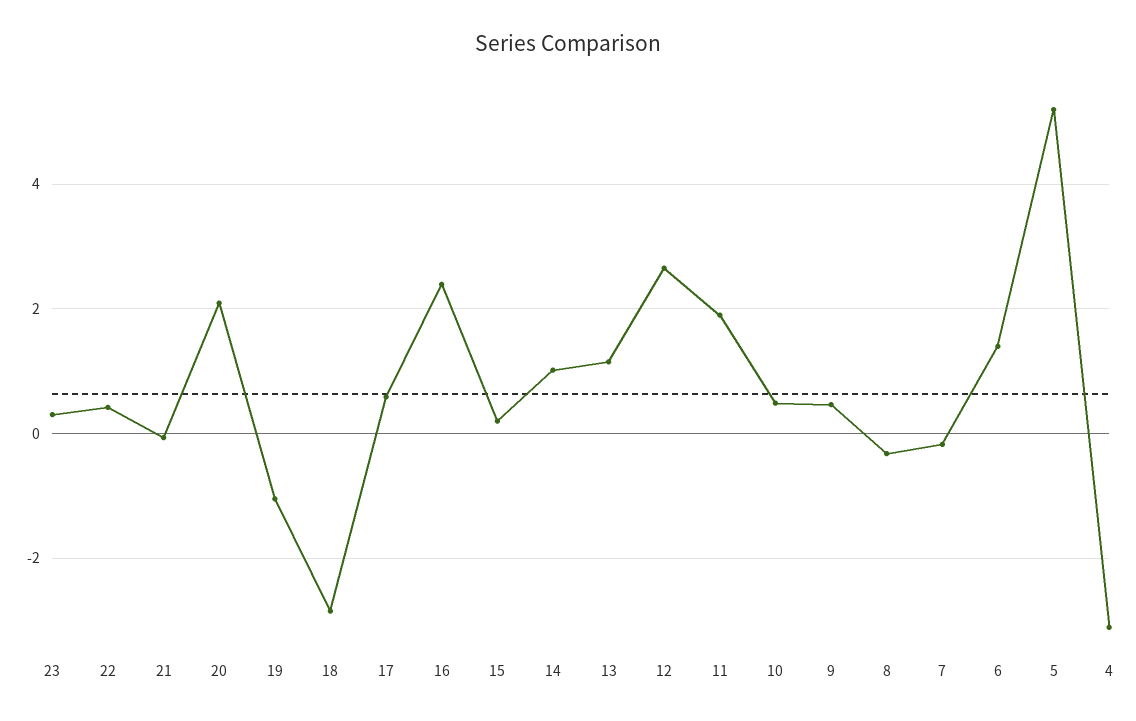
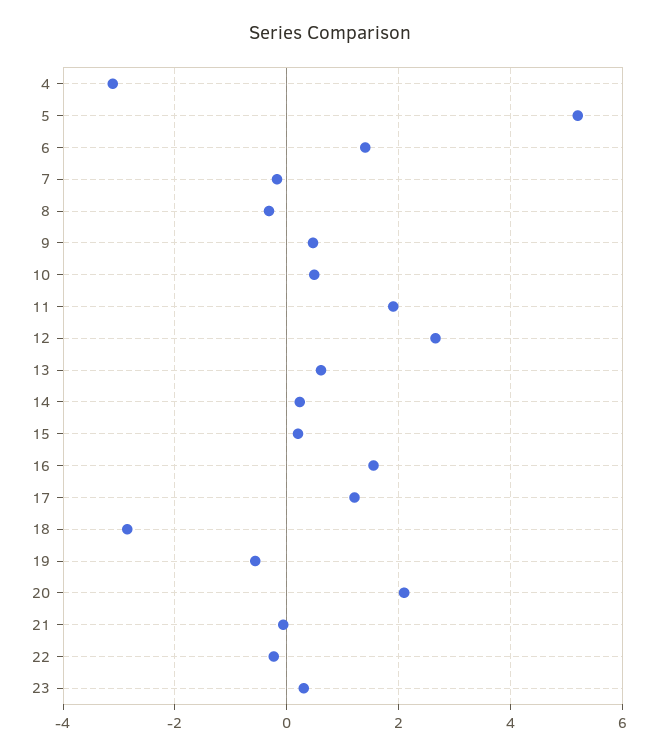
22: 0.4 -> -0.2
19: -1 -> -0.6
17: 0.6 -> 1.2
16: 2.4 -> 1.6
14: 1 -> 0.2
13: 1.2 -> 0.6

